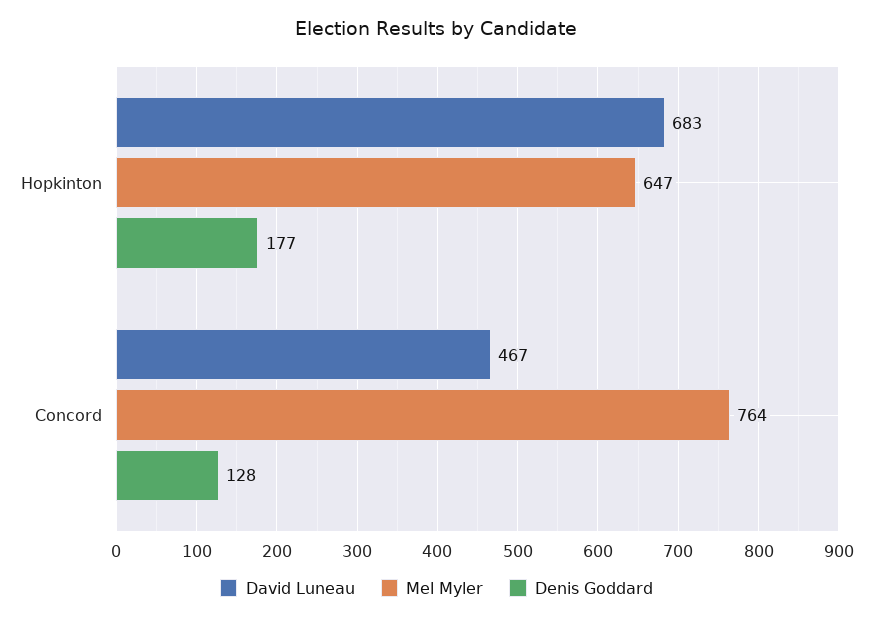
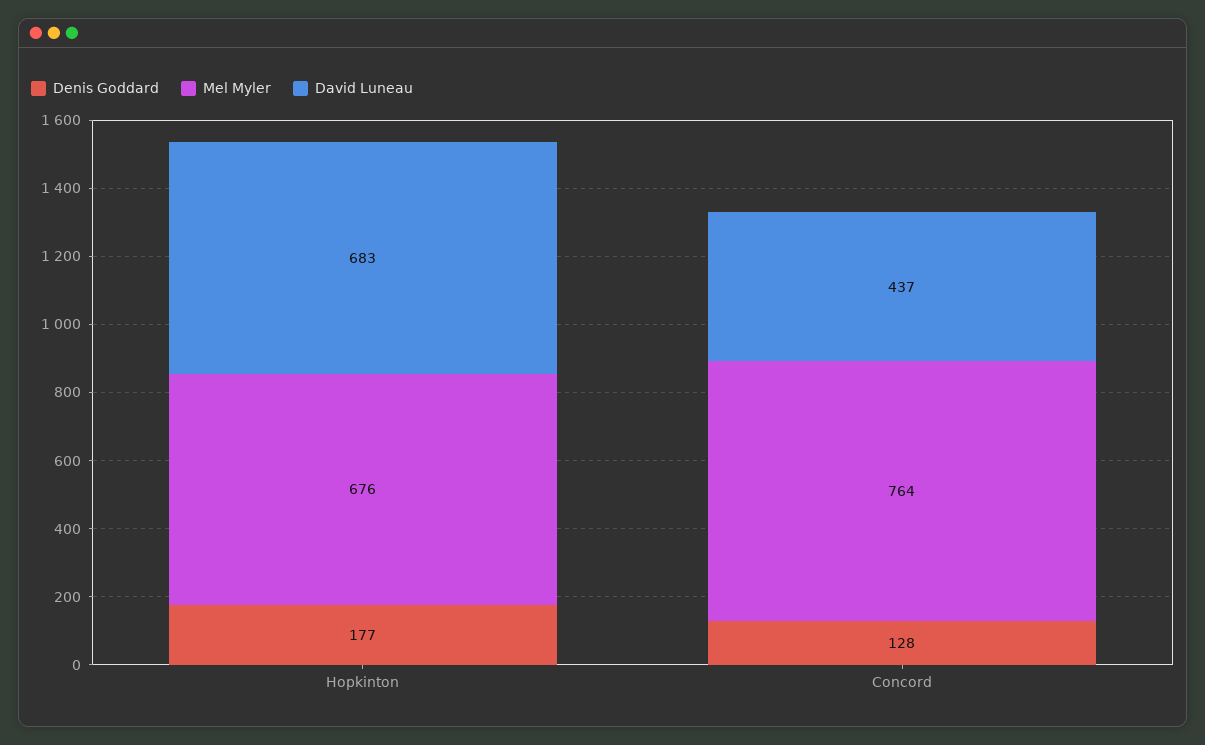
Mel Myler, Hopkinton: 647 -> 676
David Luneau, Concord: 467 -> 437

